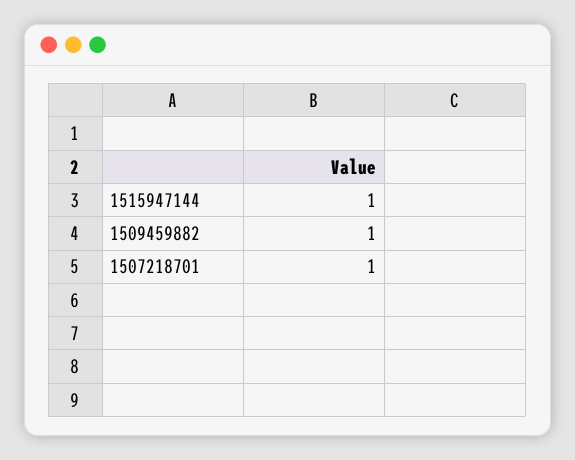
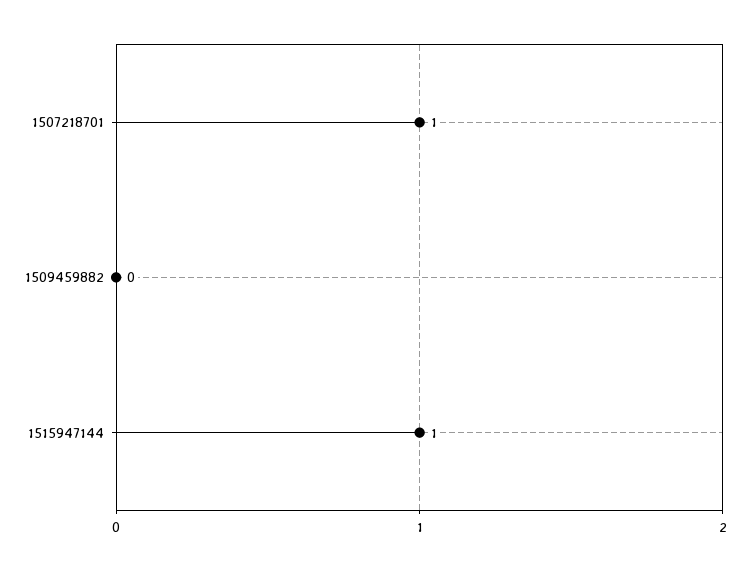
1509459882: 1 -> 0

